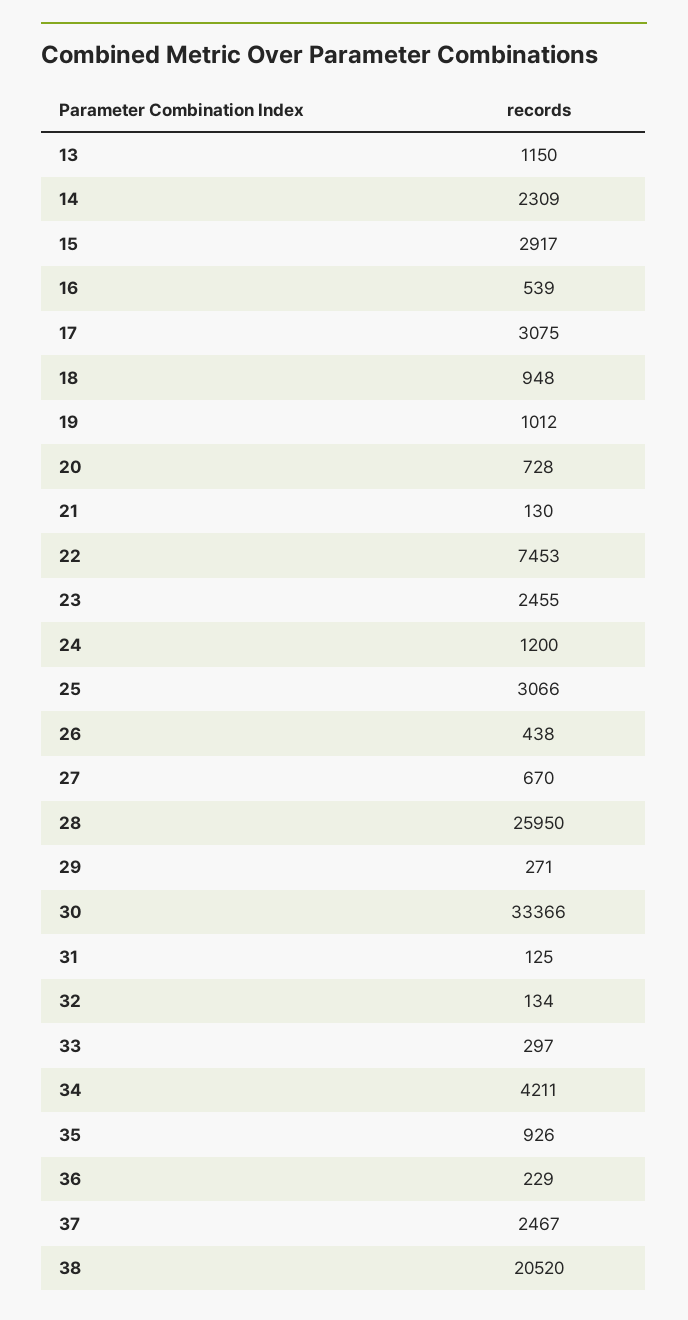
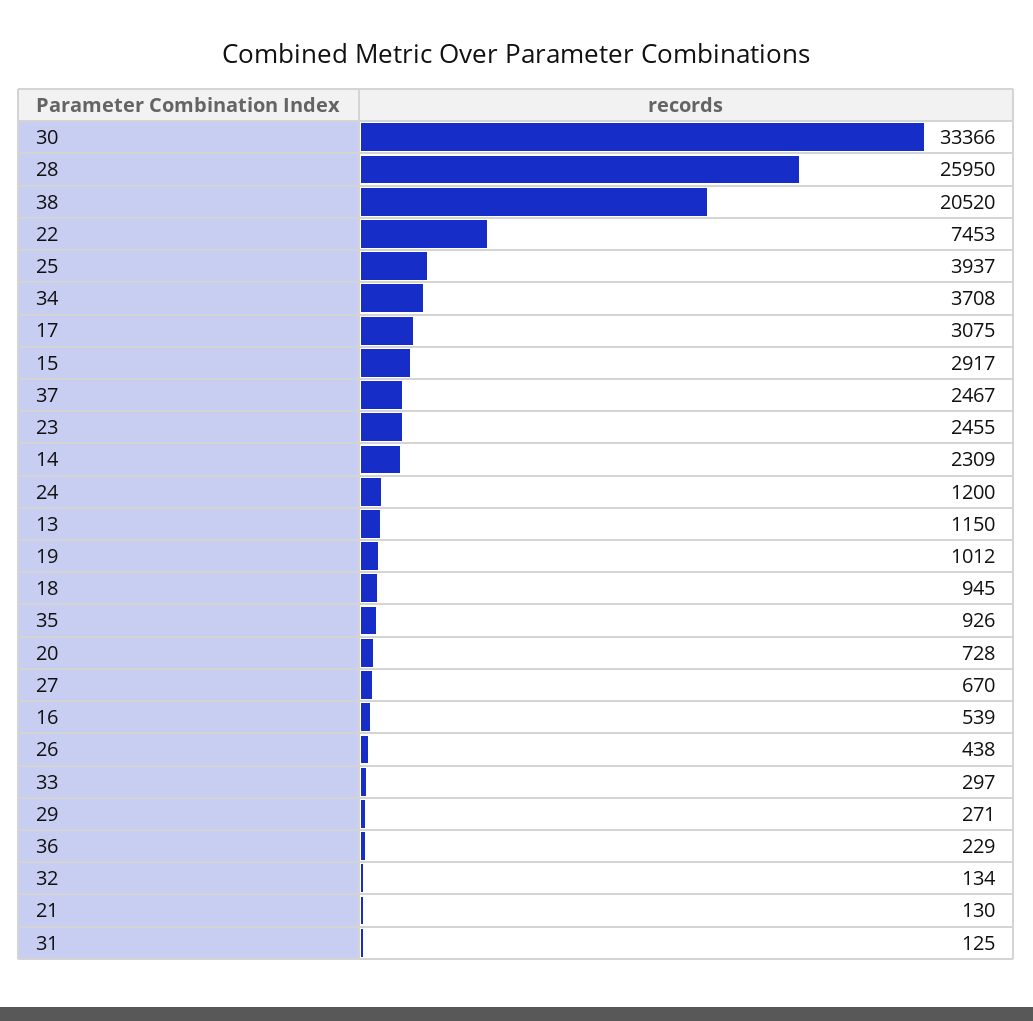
18: 948 -> 945
25: 3066 -> 3937
34: 4211 -> 3708

